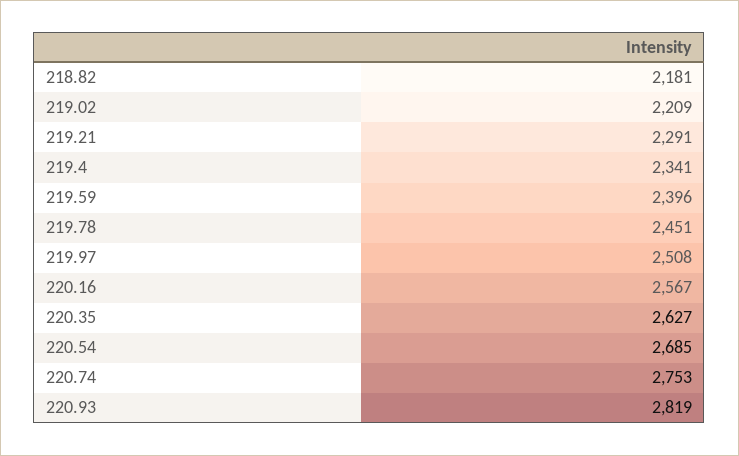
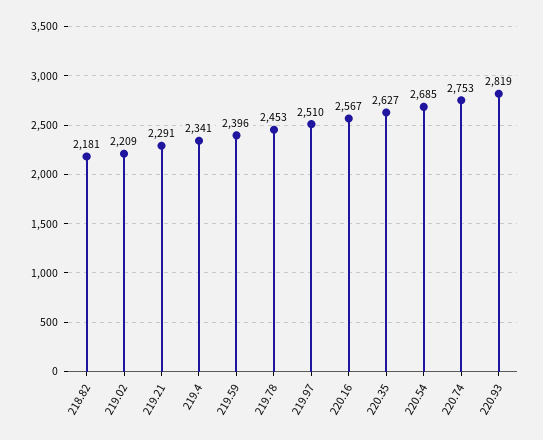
219.78: 2451 -> 2453
219.97: 2508 -> 2510

